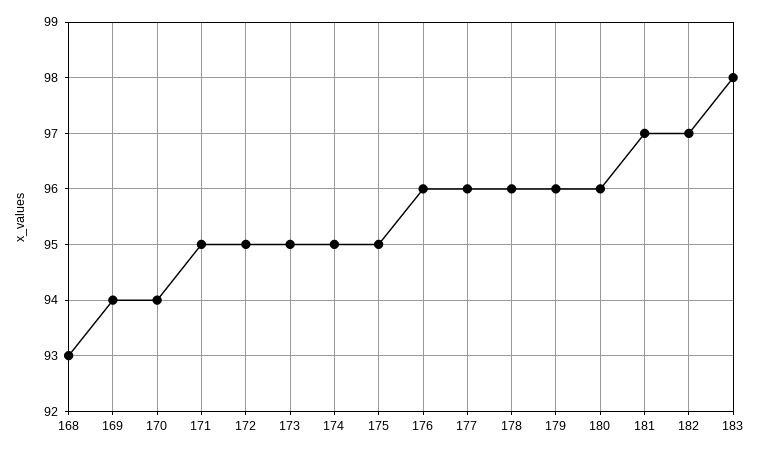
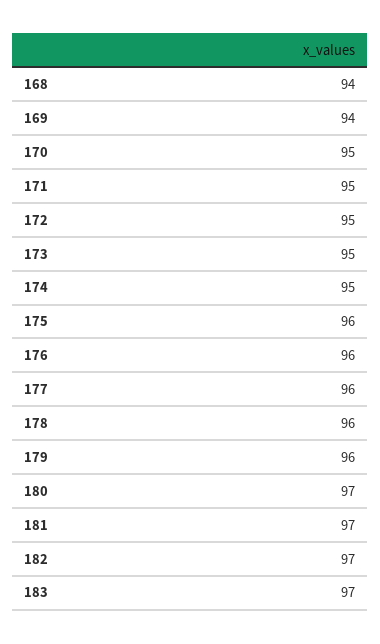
168: 93 -> 94
170: 94 -> 95
175: 95 -> 96
180: 96 -> 97
183: 98 -> 97

